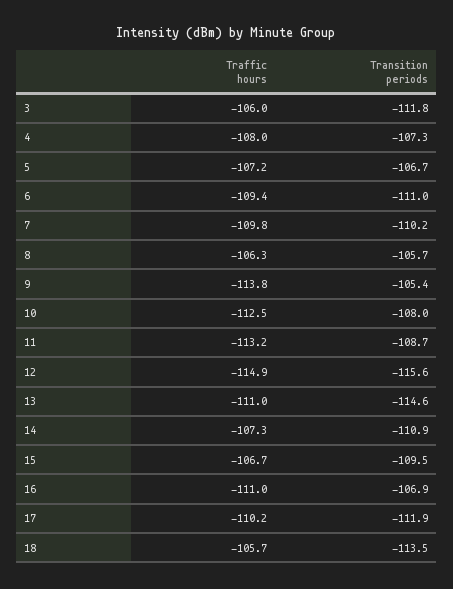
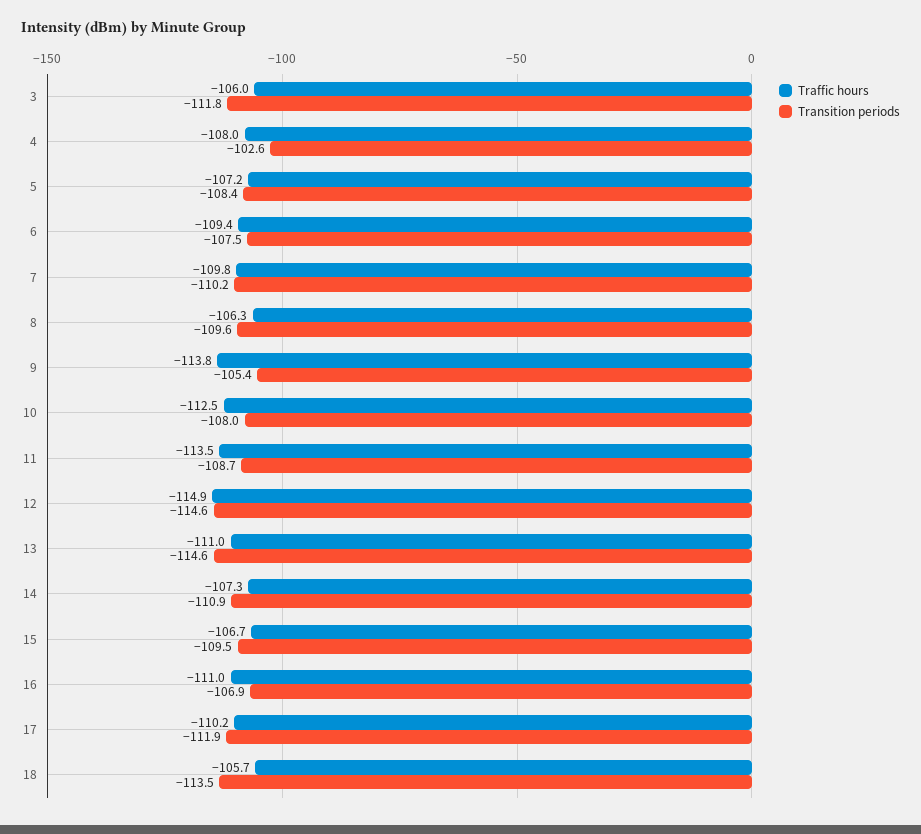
Transition periods, 4: -107.3 -> -102.6
Transition periods, 5: -106.7 -> -108.4
Transition periods, 6: -111 -> -107.5
Transition periods, 8: -105.7 -> -109.6
Traffic hours, 11: -113.2 -> -113.5
Transition periods, 12: -115.6 -> -114.6

